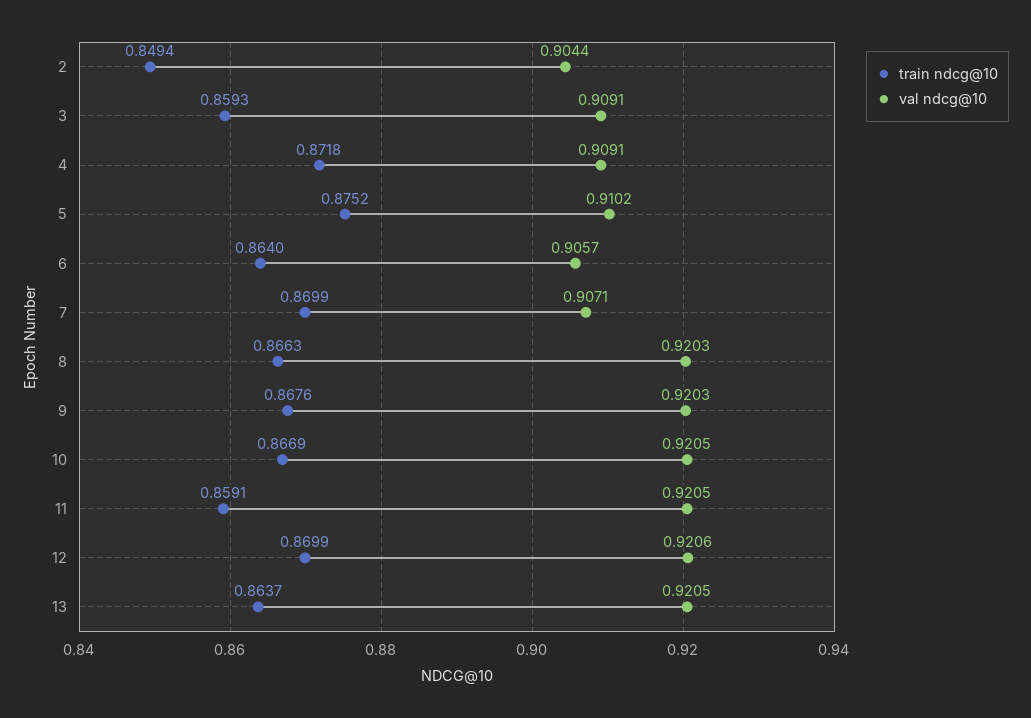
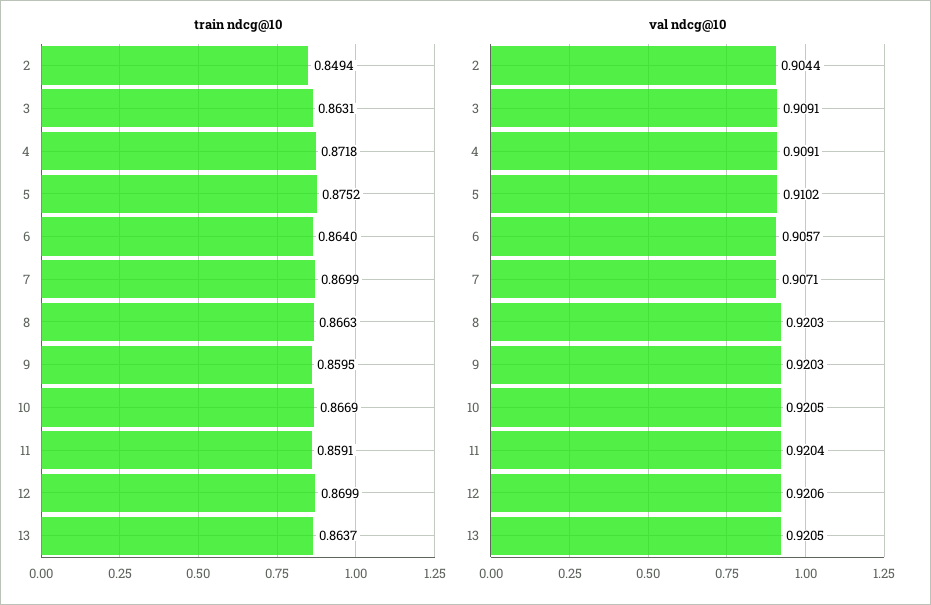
train ndcg@10, 3: 0.8593 -> 0.8631
train ndcg@10, 9: 0.8676 -> 0.8595
val ndcg@10, 11: 0.9205 -> 0.9204

